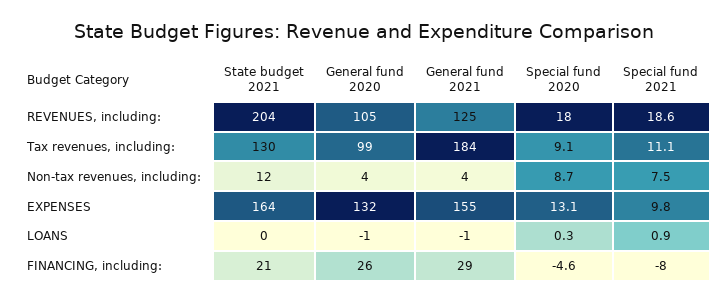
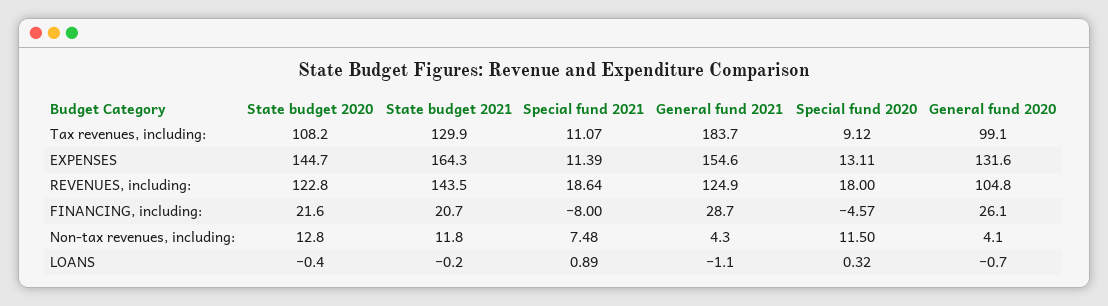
State budget 2021, REVENUES, including:: 204 -> 143.5
Special fund 2020, Non-tax revenues, including:: 8.7 -> 11.5
Special fund 2021, EXPENSES: 9.8 -> 11.39
State budget 2020, Tax revenues, including:: none -> 108.2
State budget 2020, EXPENSES: none -> 144.7
State budget 2020, REVENUES, including:: none -> 122.8
State budget 2020, FINANCING, including:: none -> 21.6
State budget 2020, Non-tax revenues, including:: none -> 12.8
State budget 2020, LOANS: none -> -0.4

